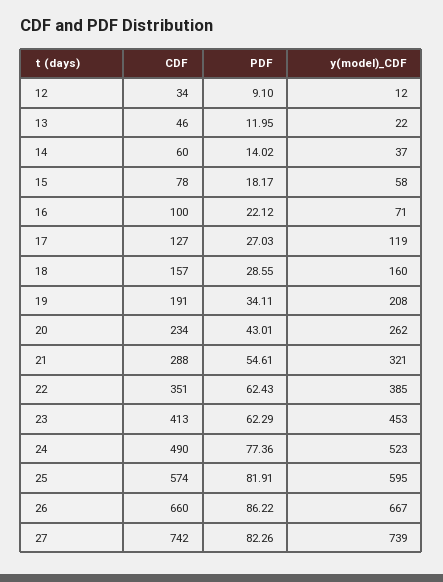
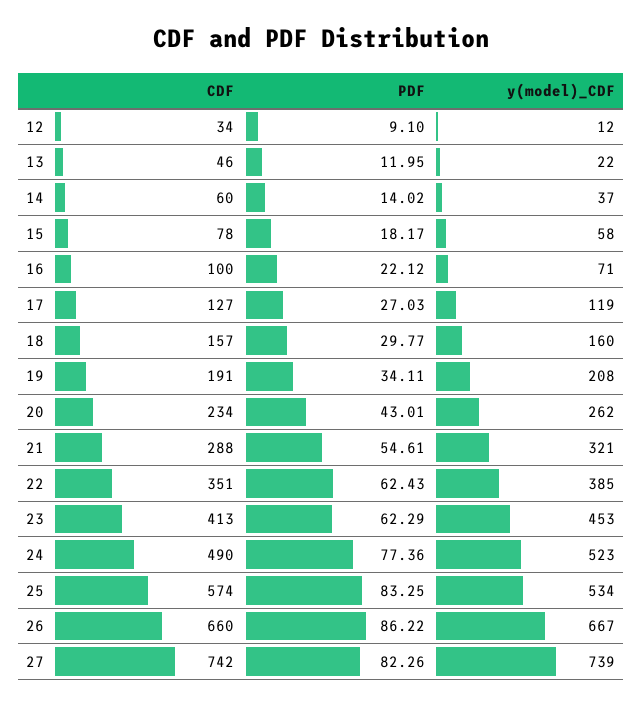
PDF, 18: 28.55 -> 29.77
PDF, 25: 81.91 -> 83.25
y(model)_CDF, 25: 595 -> 534

